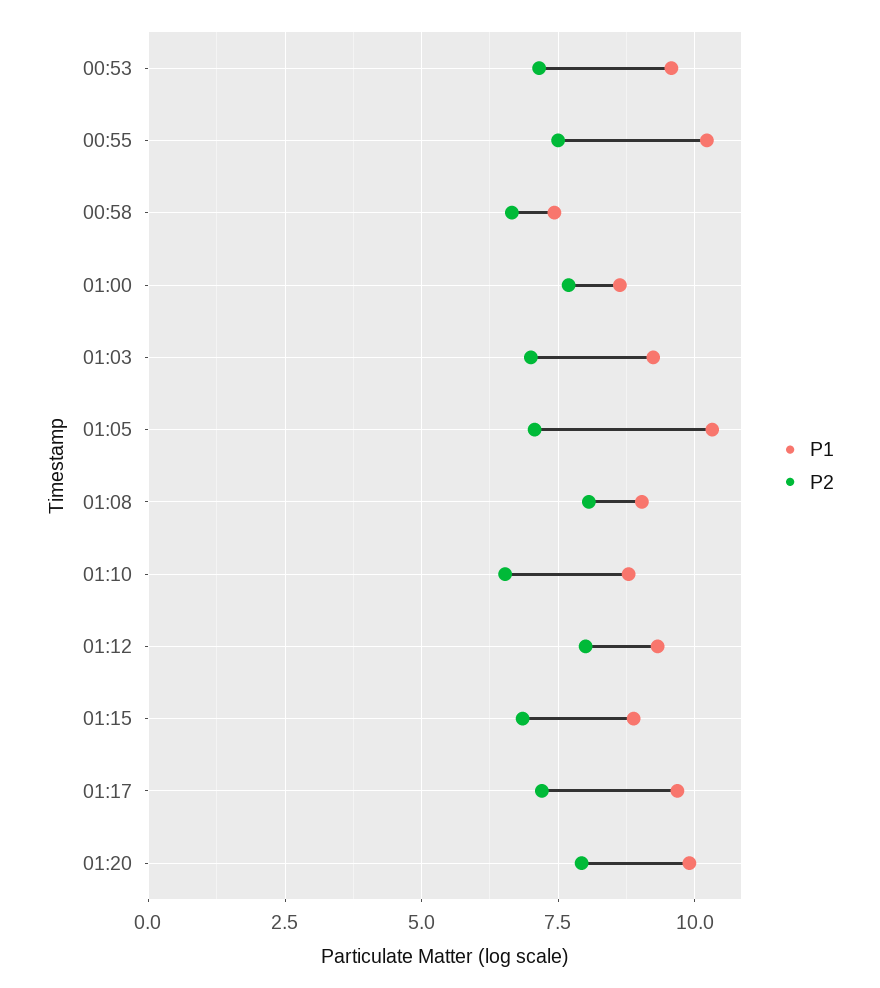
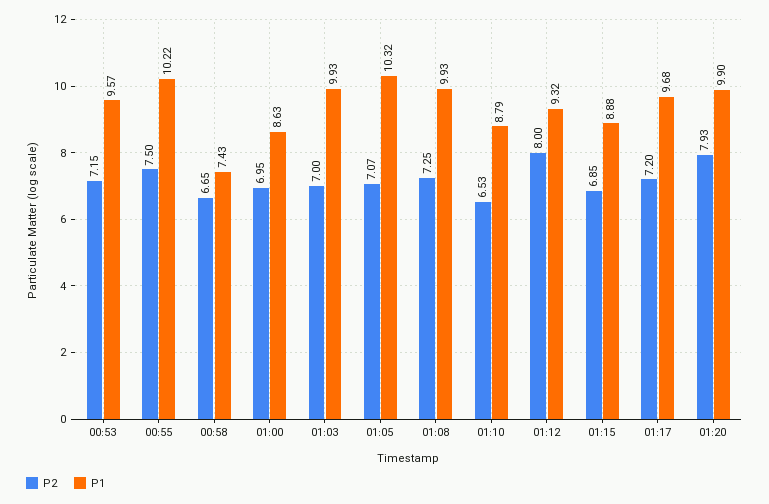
P2, 01:00: 7.75 -> 6.95
P1, 01:03: 9.25 -> 9.93
P1, 01:08: 9 -> 9.93
P2, 01:08: 8 -> 7.25

